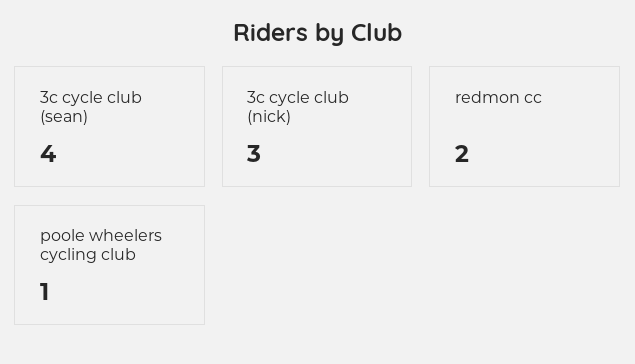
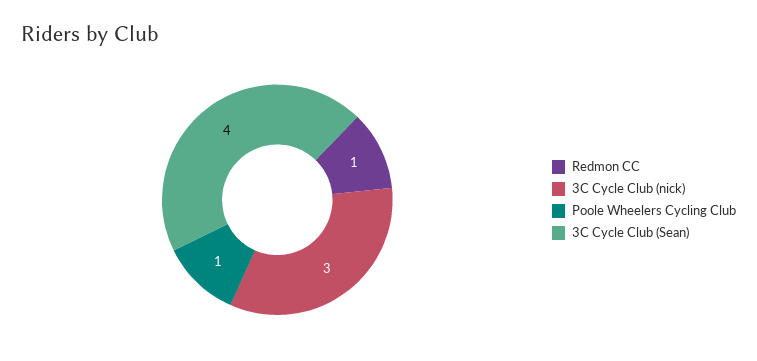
redmon cc: 2 -> 1

